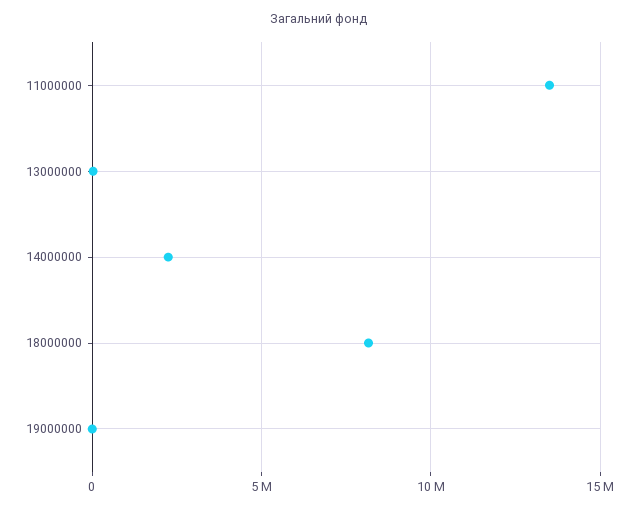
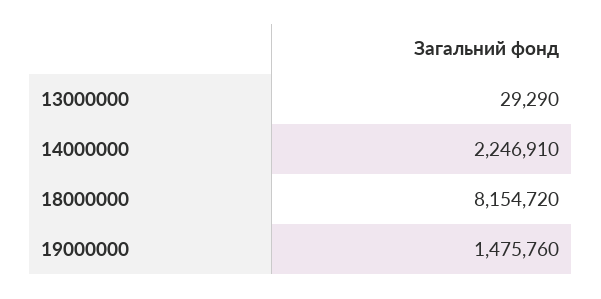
11000000: 13500000 -> none
19000000: 0 -> 1475760

